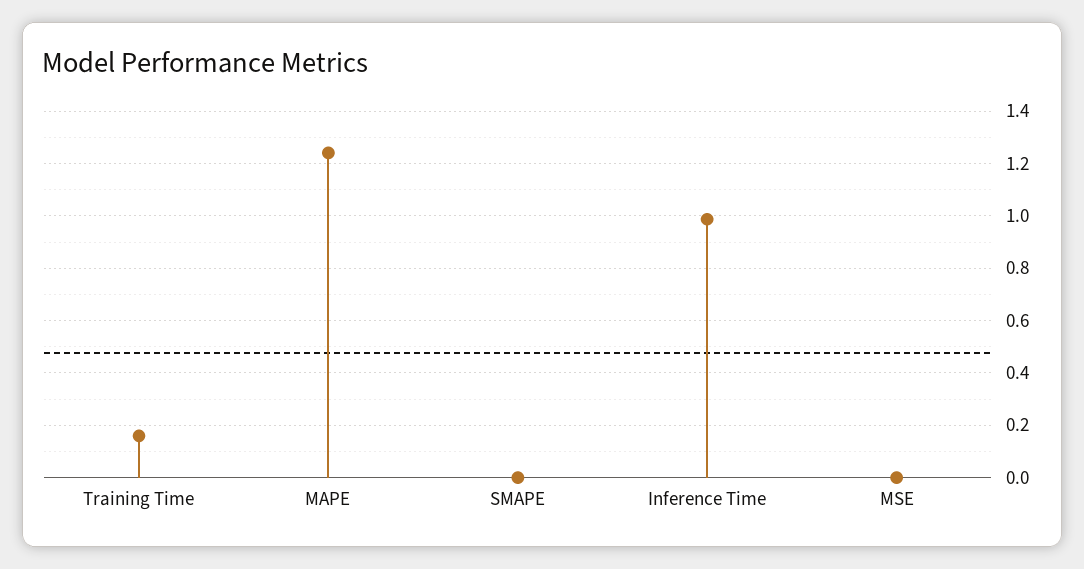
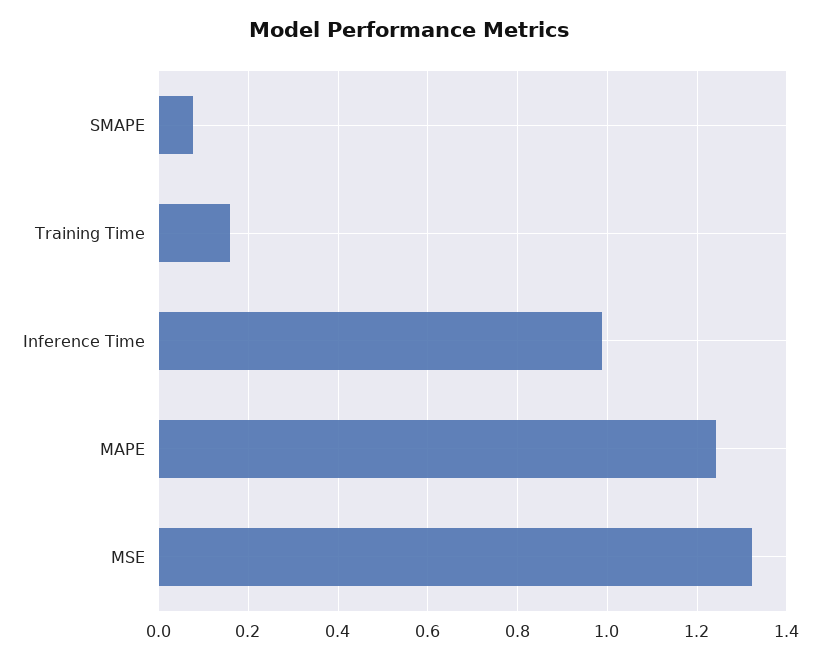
SMAPE: 0 -> 0.08
MSE: 0 -> 1.32

